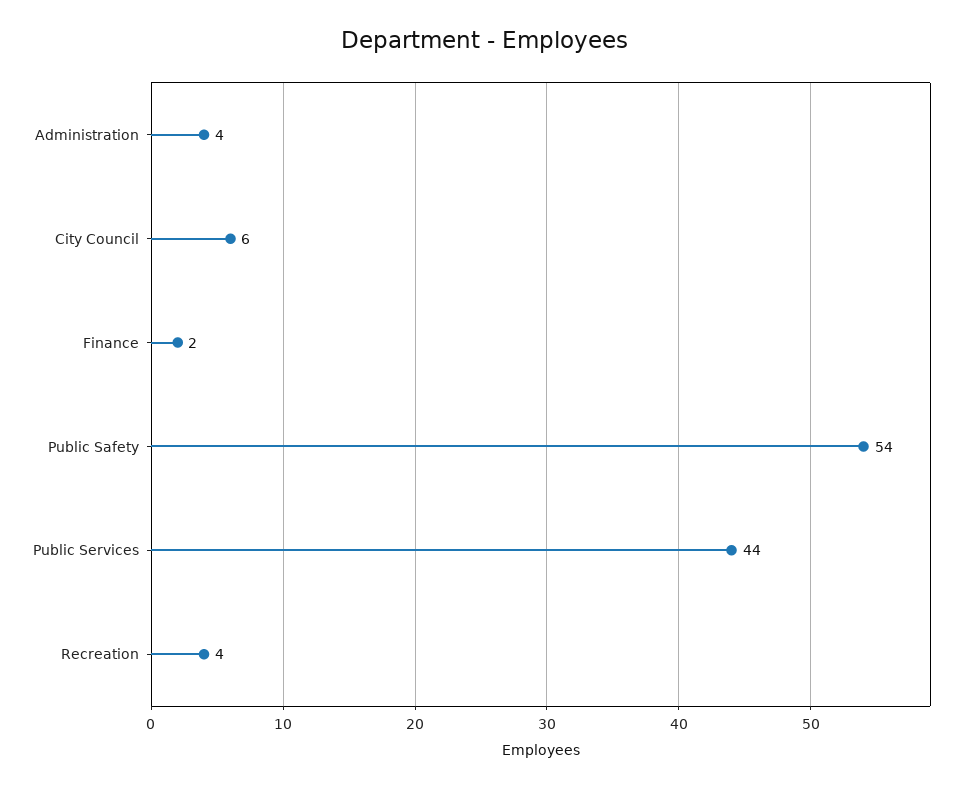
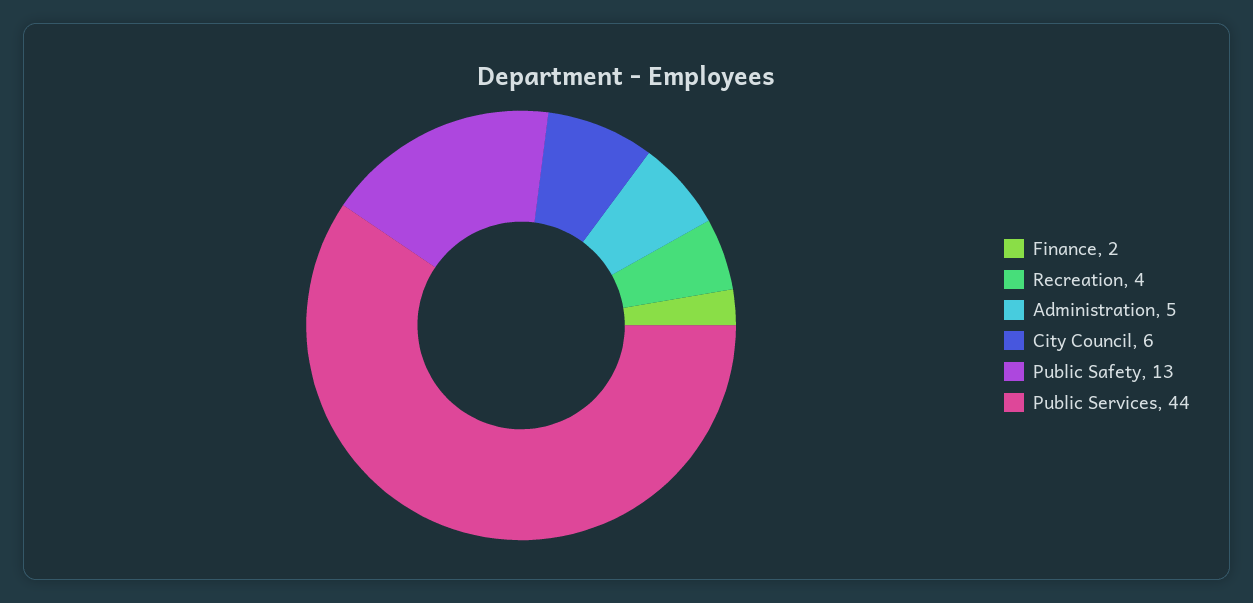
Administration: 4 -> 5
Public Safety: 54 -> 13

